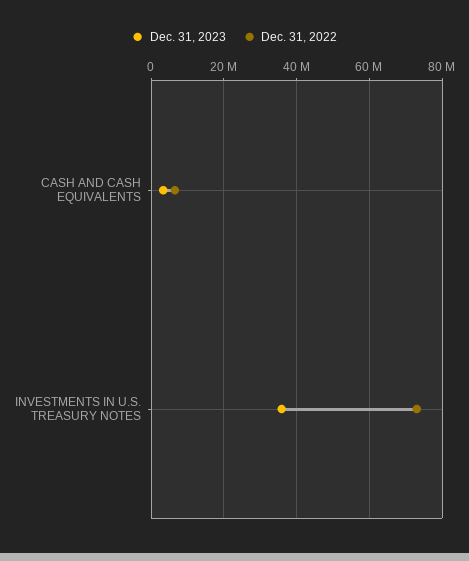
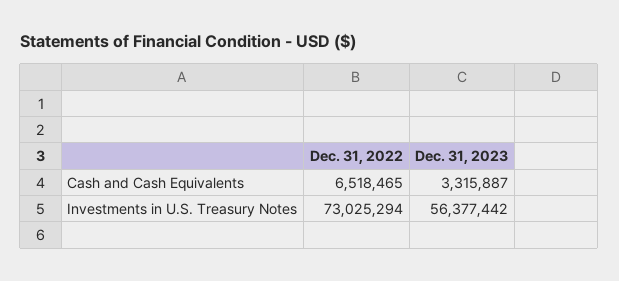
Dec. 31, 2023, INVESTMENTS IN U.S. TREASURY NOTES: 36000000 -> 56377442

